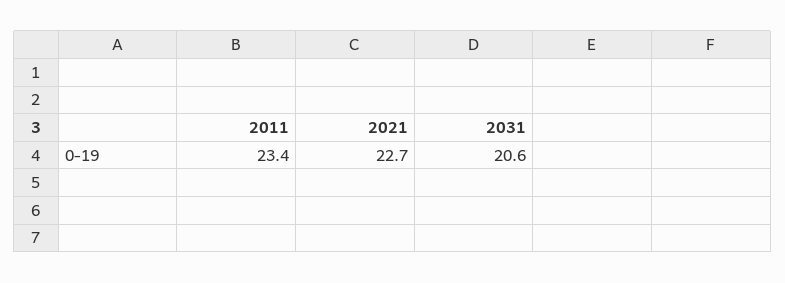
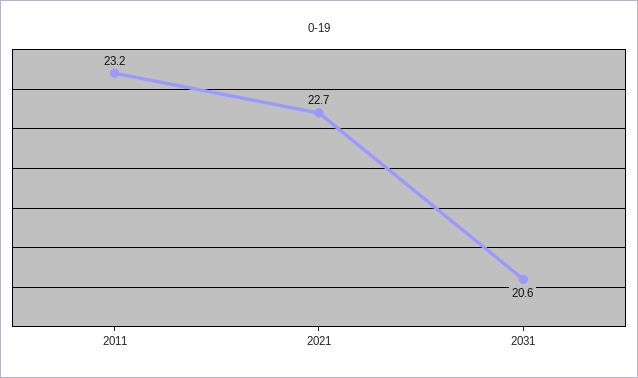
2011: 23.4 -> 23.2

